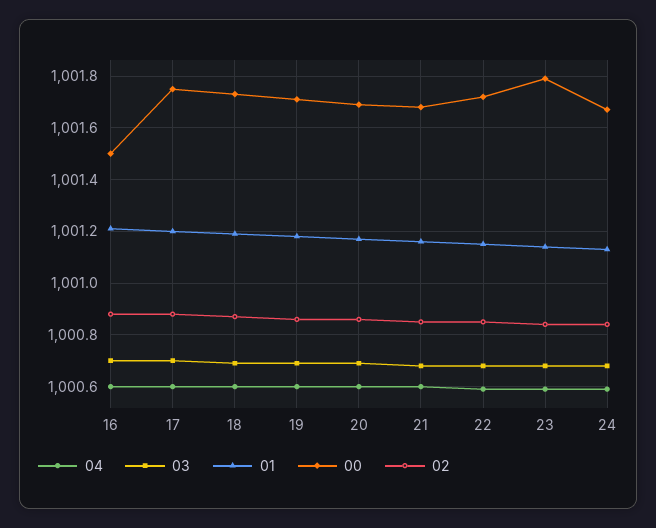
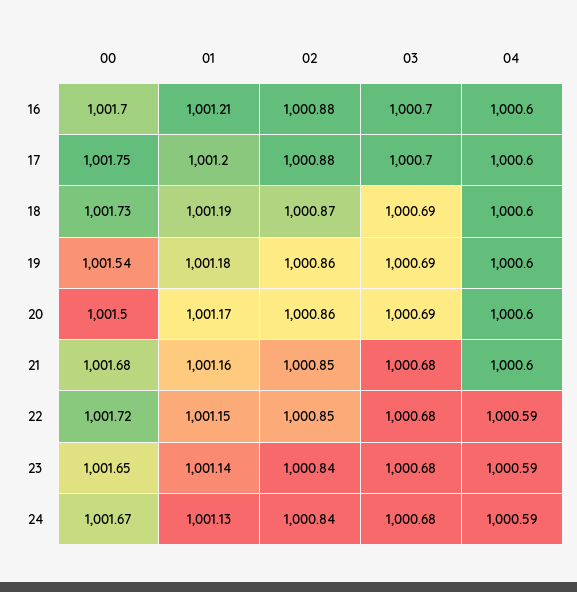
00, 16: 1001.5 -> 1001.7
00, 19: 1001.7 -> 1001.54
00, 20: 1001.7 -> 1001.5
00, 23: 1001.8 -> 1001.65

